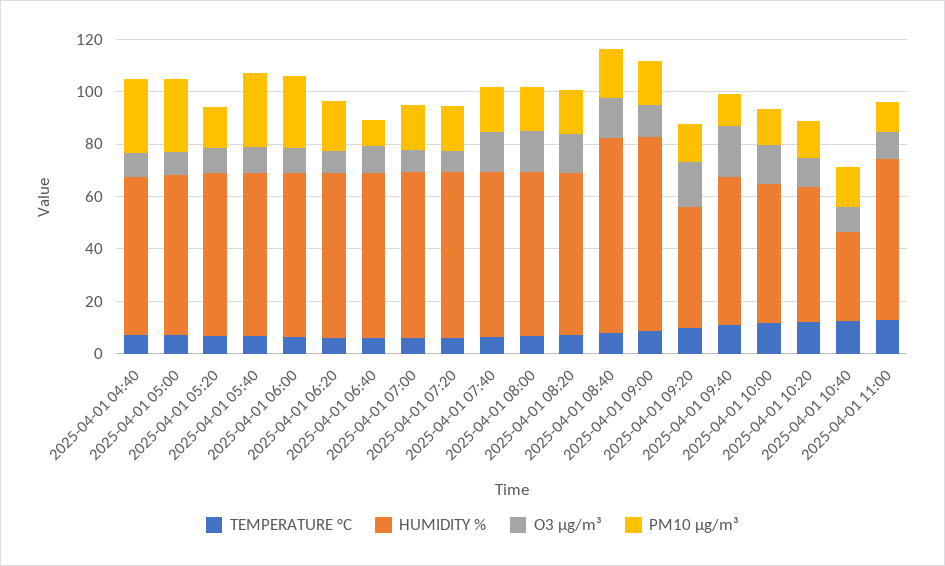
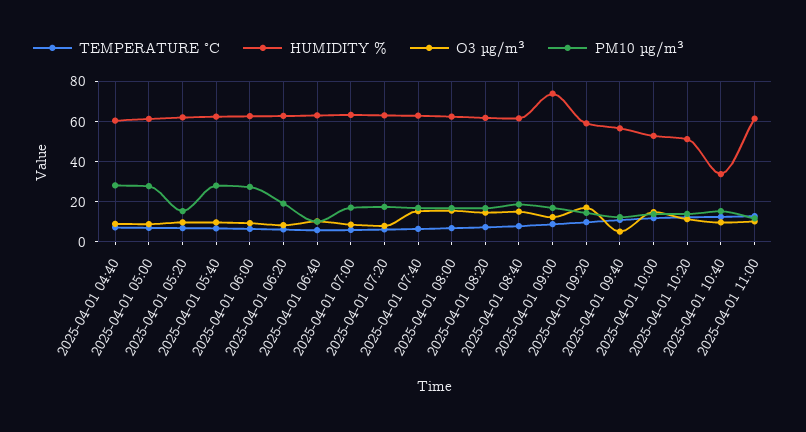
HUMIDITY %, 2025-04-01 08:40: 75 -> 60
HUMIDITY %, 2025-04-01 09:20: 45 -> 60
O3 µg/m³, 2025-04-01 09:40: 20 -> 5

